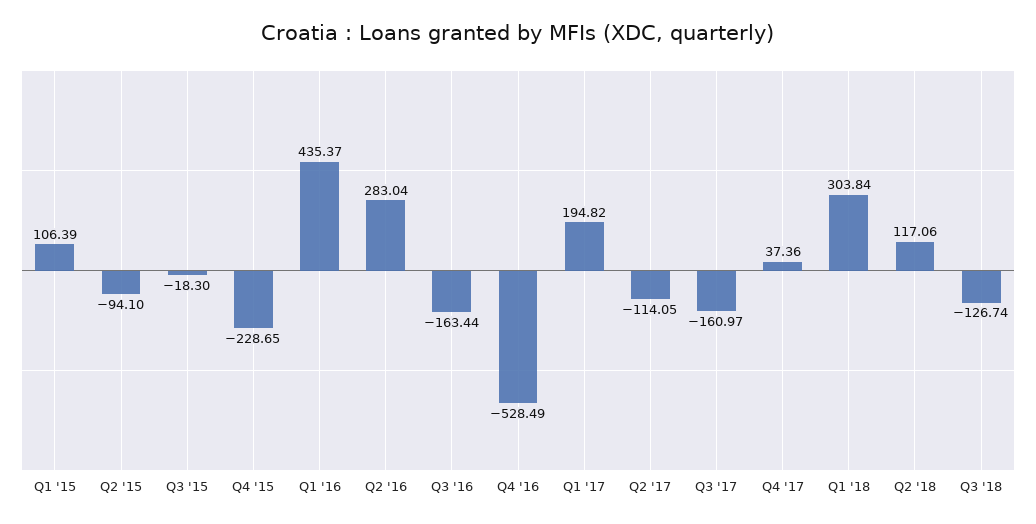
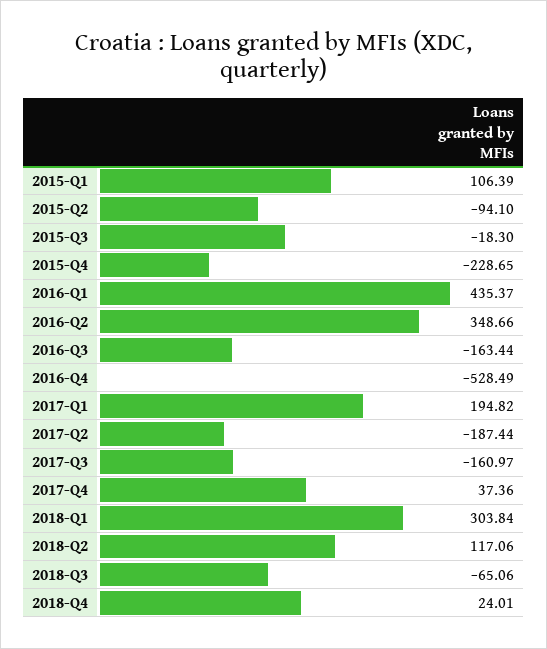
Q2 '16: 283.04 -> 348.66
Q2 '17: -114.05 -> -187.44
Q3 '18: -126.74 -> -65.06
2018-Q4: none -> 24.01

